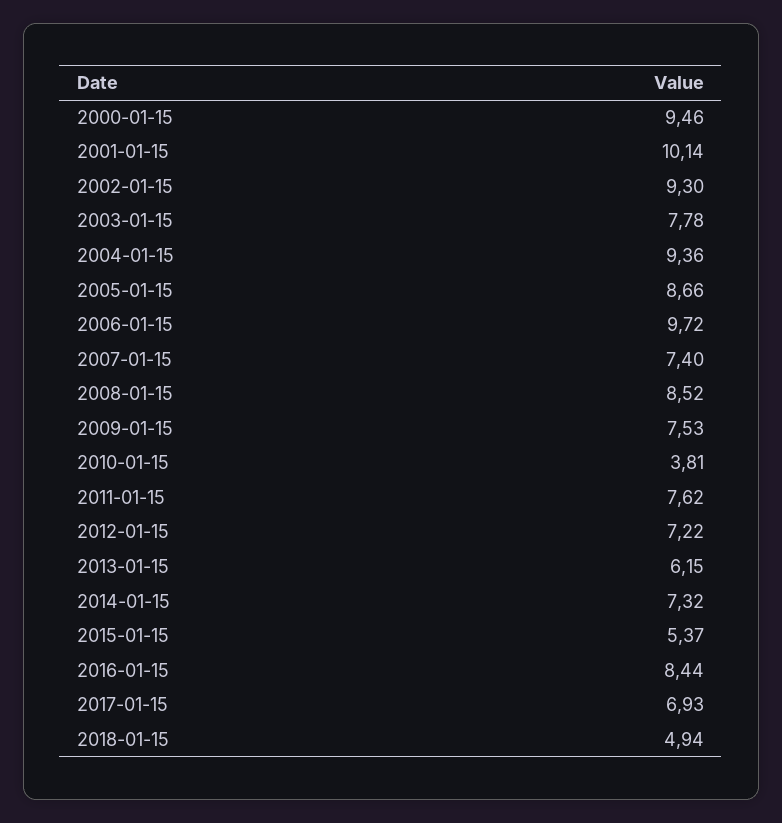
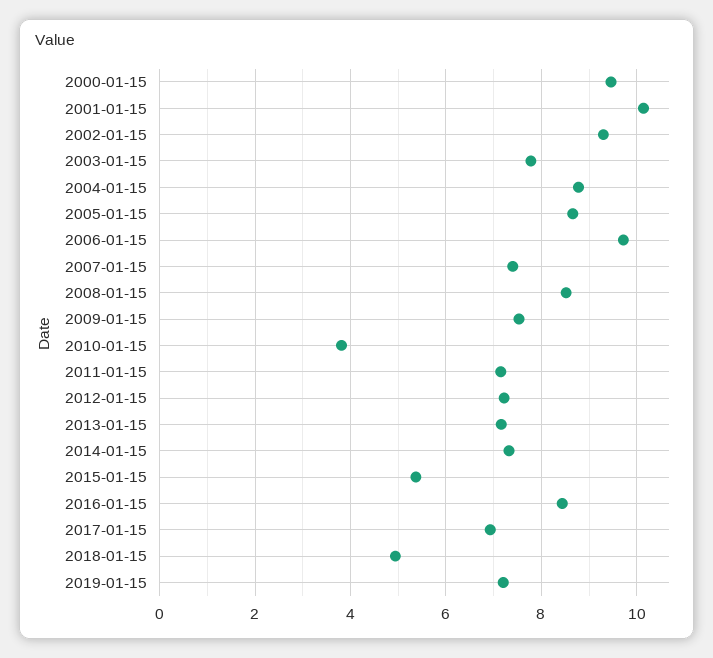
2004-01-15: 9.36 -> 8.8
2011-01-15: 7.62 -> 7.2
2013-01-15: 6.15 -> 7.2
2019-01-15: none -> 7.2

